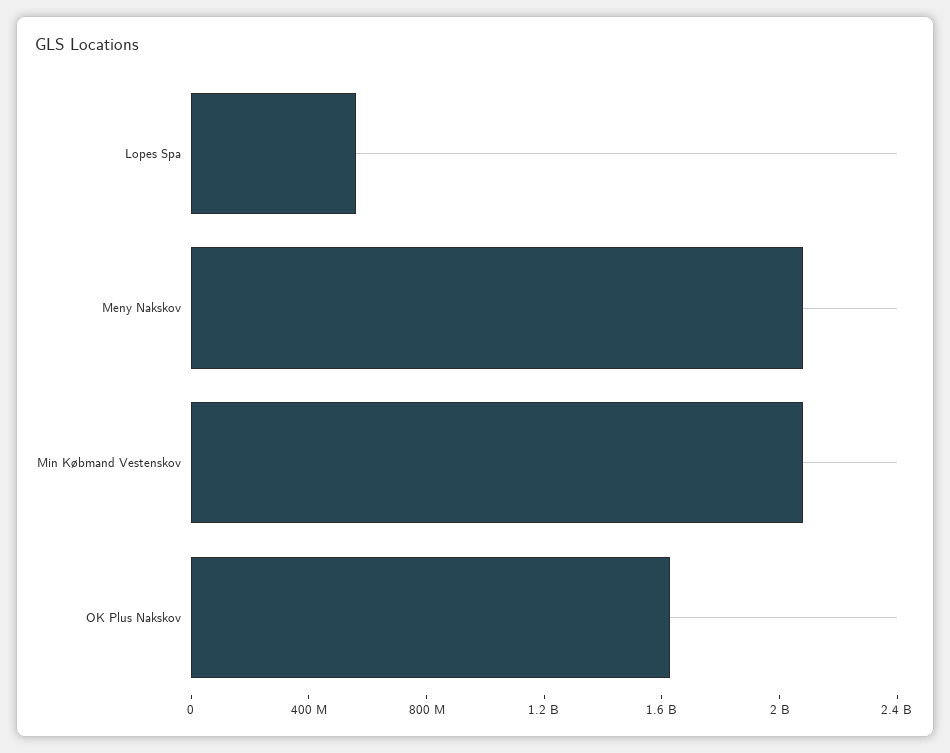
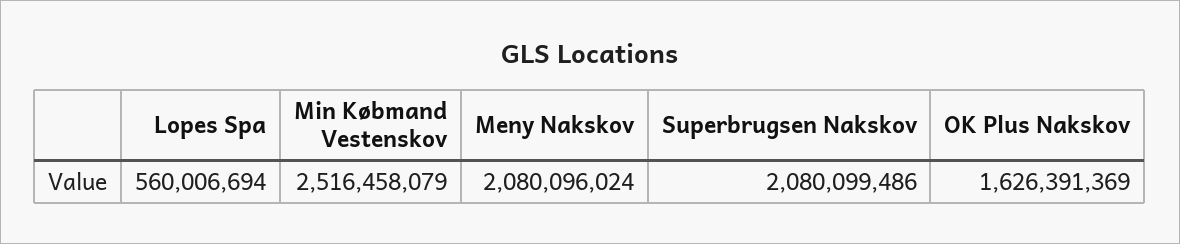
Min Købmand Vestenskov: 2100000000 -> 2516458079
Superbrugsen Nakskov: none -> 2080099486

